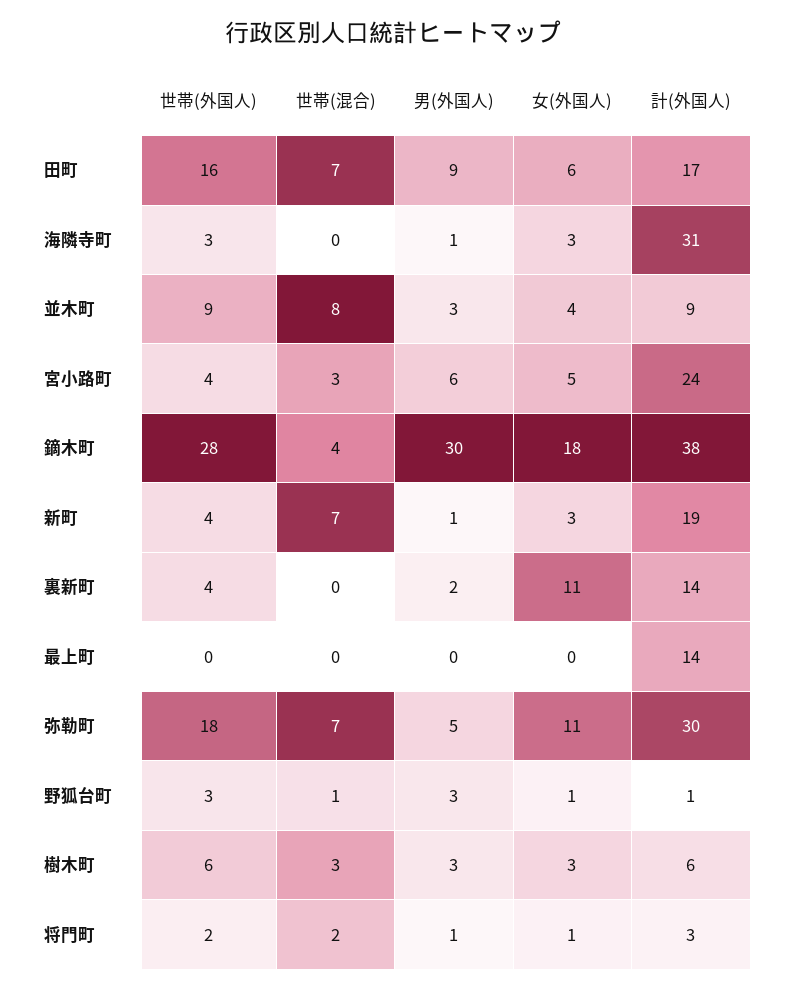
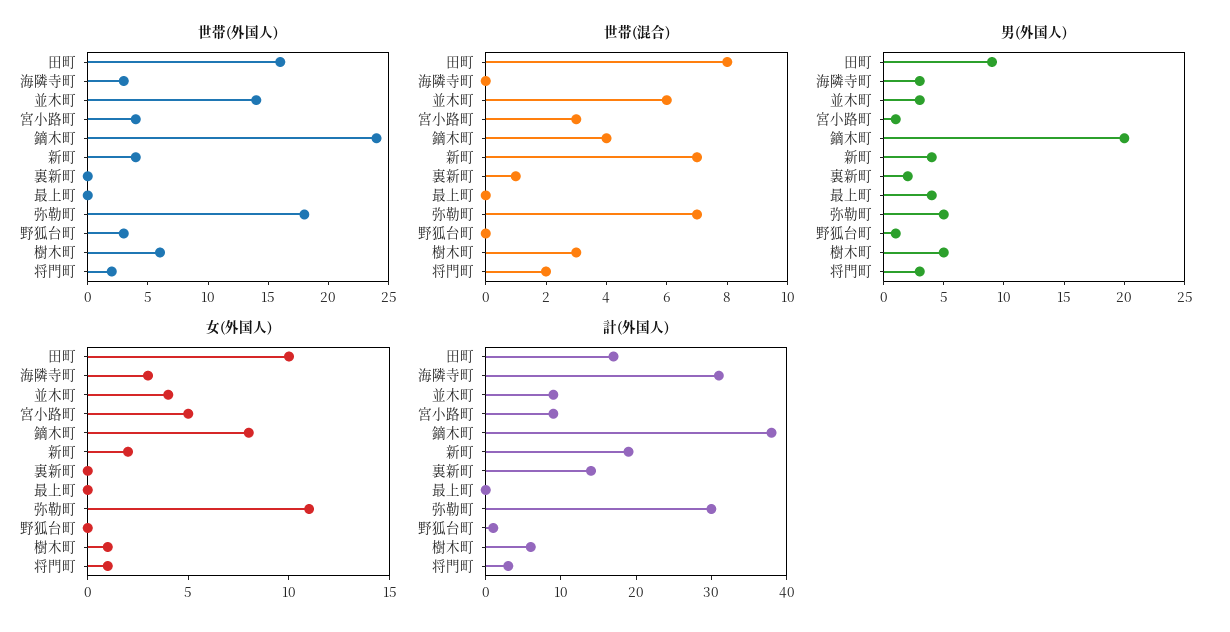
世帯(混合), 田町: 7 -> 8
女(外国人), 田町: 6 -> 10
男(外国人), 海隣寺町: 1 -> 3
世帯(外国人), 並木町: 9 -> 14
世帯(混合), 並木町: 8 -> 6
男(外国人), 宮小路町: 6 -> 1
計(外国人), 宮小路町: 24 -> 10
世帯(外国人), 鏑木町: 28 -> 24
男(外国人), 鏑木町: 30 -> 20
女(外国人), 鏑木町: 18 -> 8
男(外国人), 新町: 1 -> 4
女(外国人), 新町: 3 -> 2
世帯(外国人), 裏新町: 4 -> 0
世帯(混合), 裏新町: 0 -> 1
女(外国人), 裏新町: 11 -> 0
男(外国人), 最上町: 0 -> 4
計(外国人), 最上町: 14 -> 0
世帯(混合), 野狐台町: 1 -> 0
男(外国人), 野狐台町: 3 -> 1
女(外国人), 野狐台町: 1 -> 0
男(外国人), 樹木町: 3 -> 5
女(外国人), 樹木町: 3 -> 1
男(外国人), 将門町: 1 -> 3

